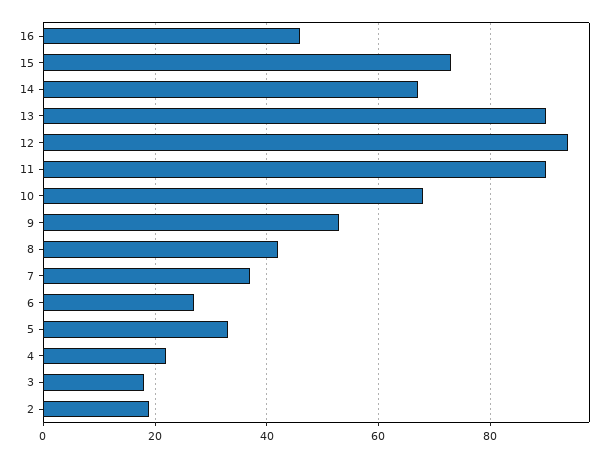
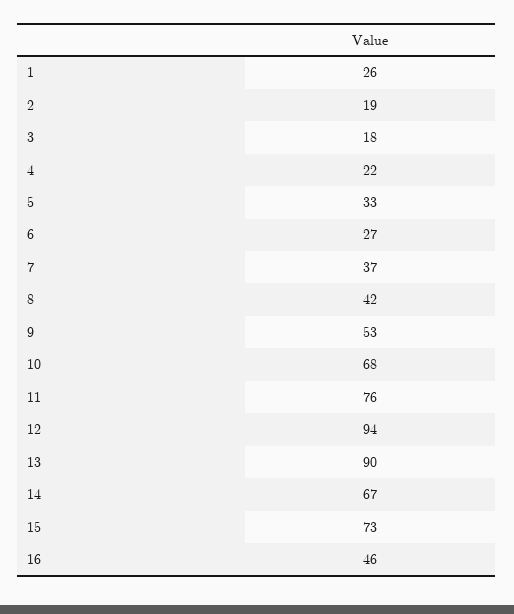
11: 90 -> 76
1: none -> 26

